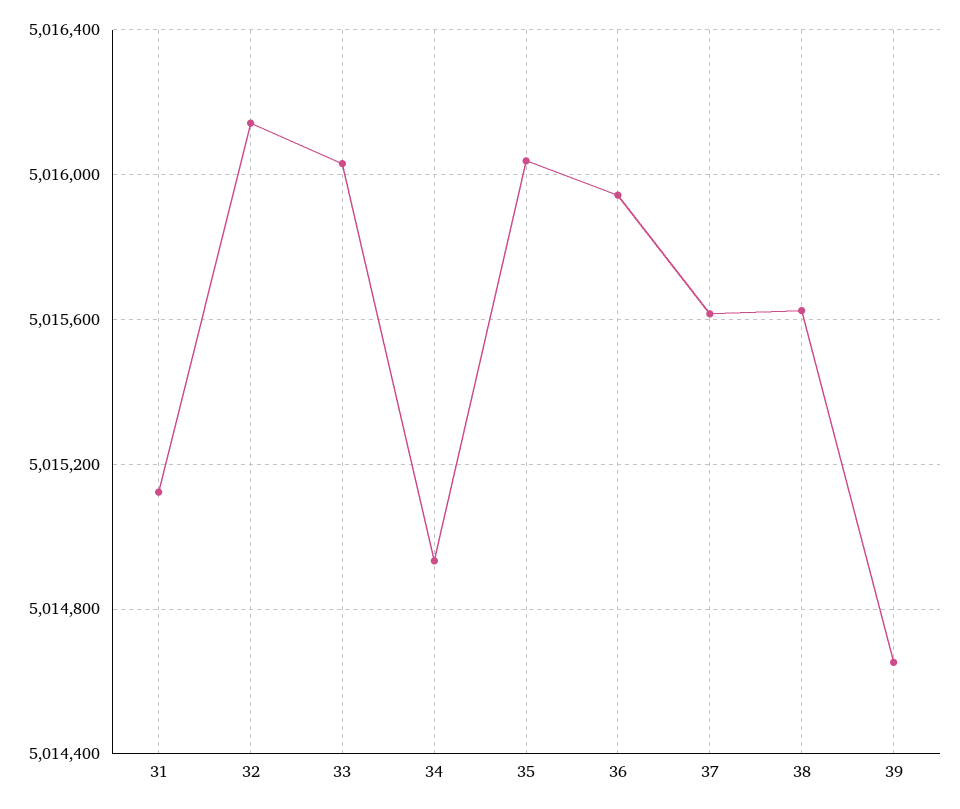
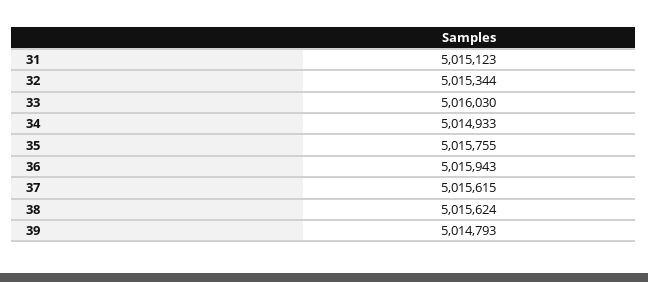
32: 5016150 -> 5015344
35: 5016050 -> 5015755
39: 5014650 -> 5014793

